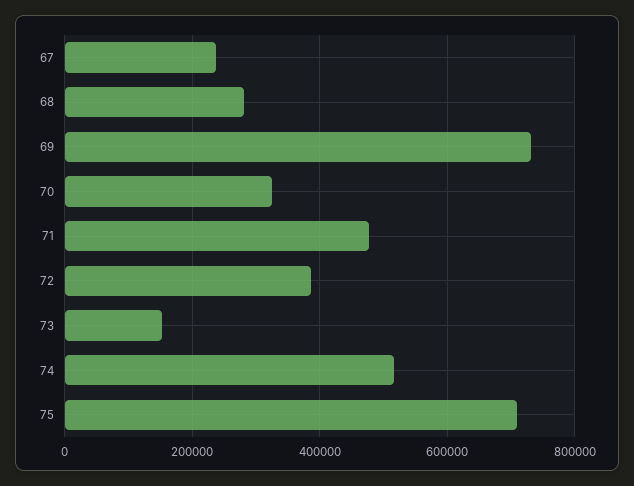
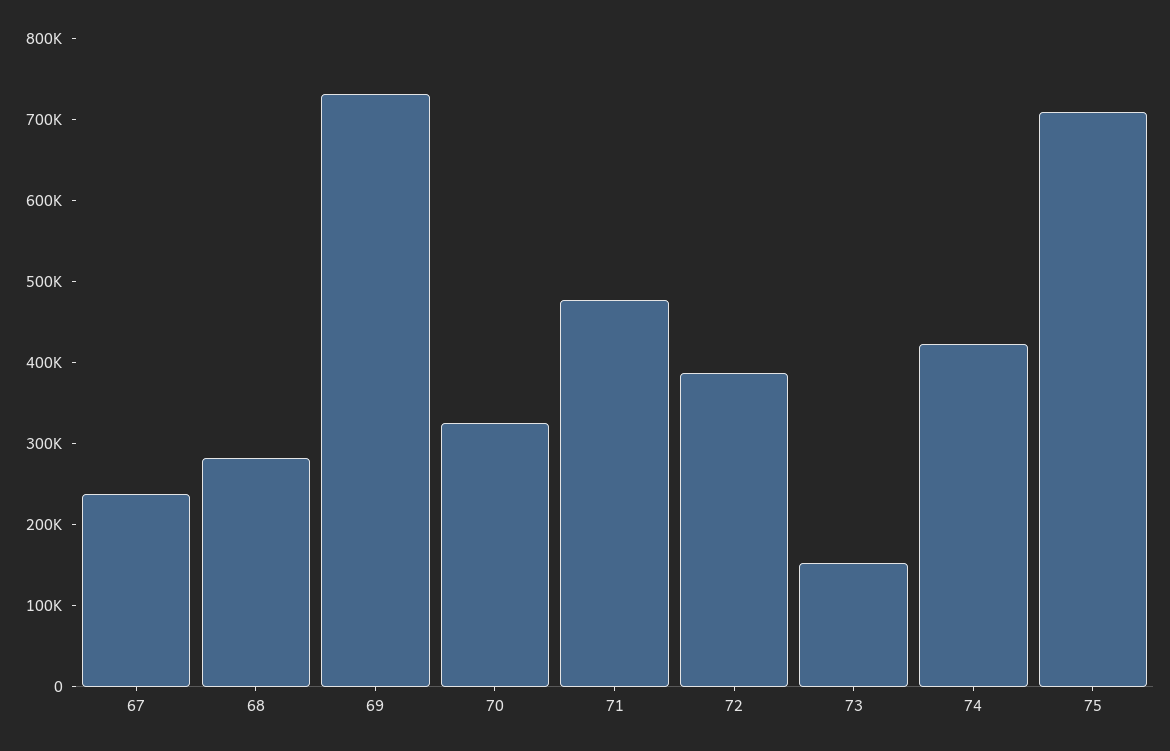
74: 520000 -> 420000

